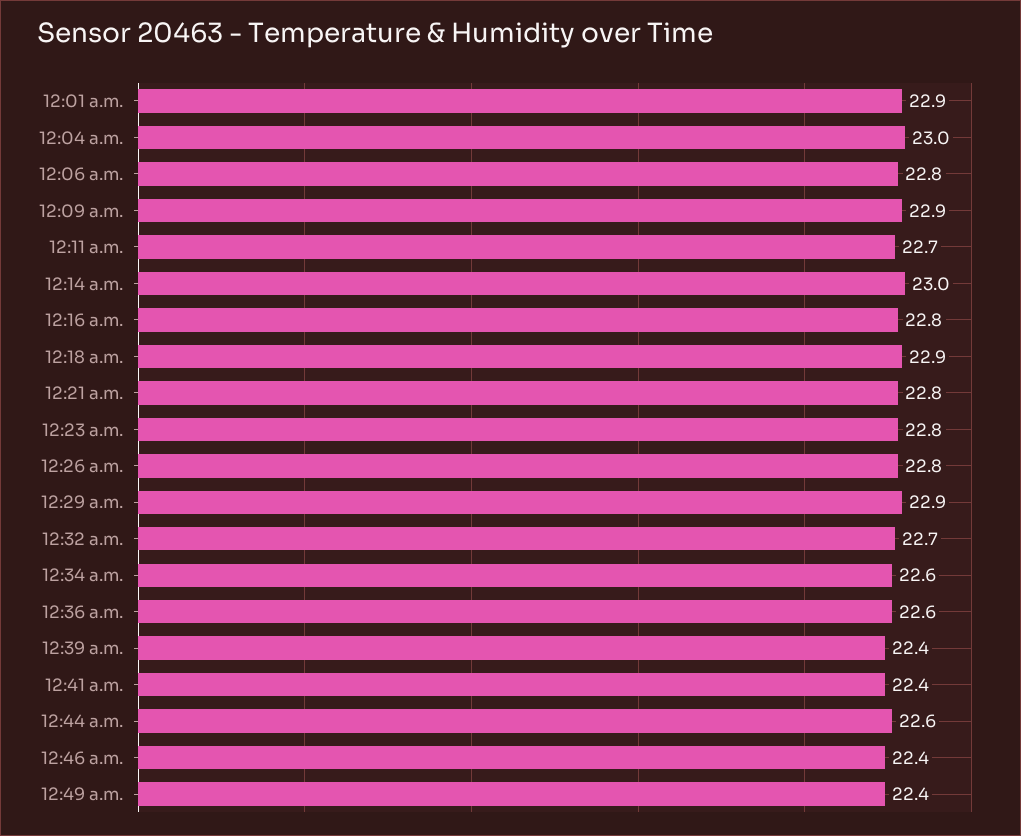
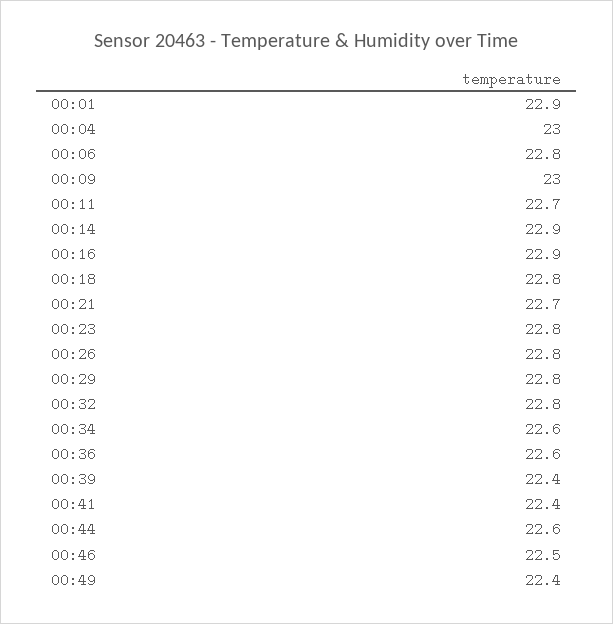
12:09 a.m.: 22.9 -> 23
12:14 a.m.: 23 -> 22.9
12:16 a.m.: 22.8 -> 22.9
12:18 a.m.: 22.9 -> 22.8
12:21 a.m.: 22.8 -> 22.7
12:29 a.m.: 22.9 -> 22.8
12:32 a.m.: 22.7 -> 22.8
12:46 a.m.: 22.4 -> 22.5

